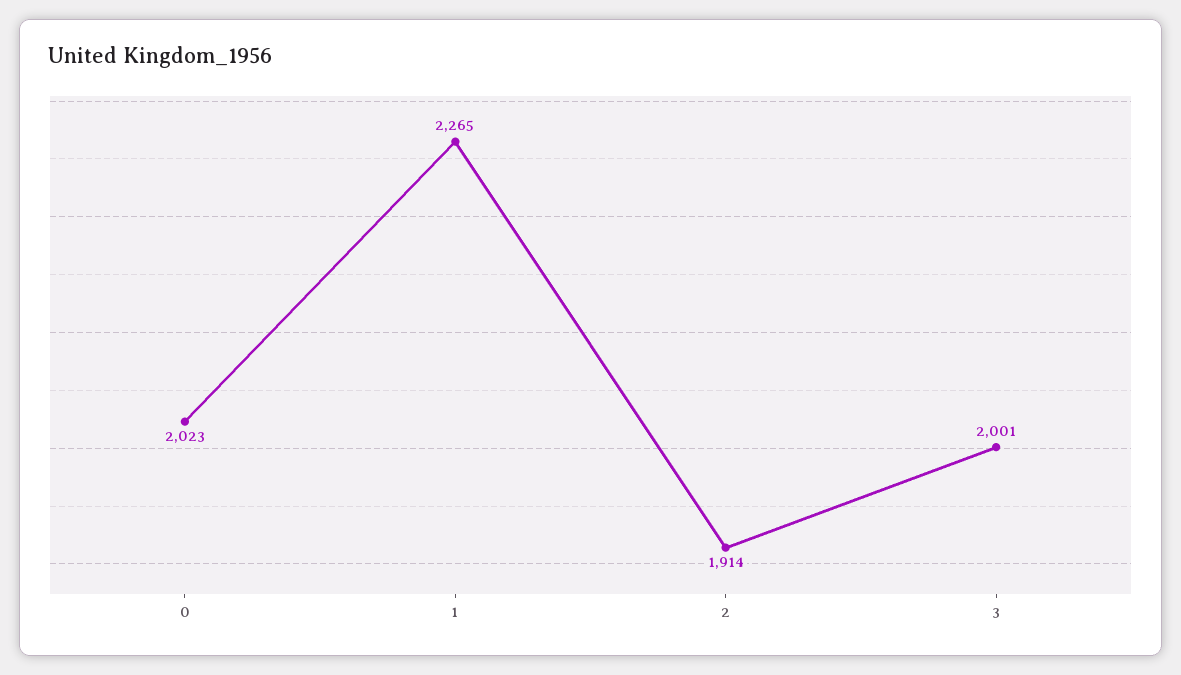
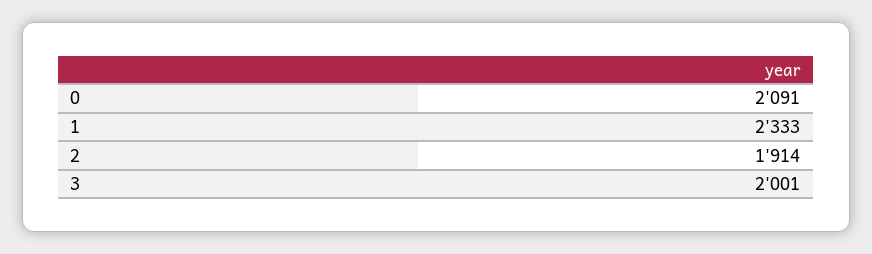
0: 2023 -> 2091
1: 2265 -> 2333

